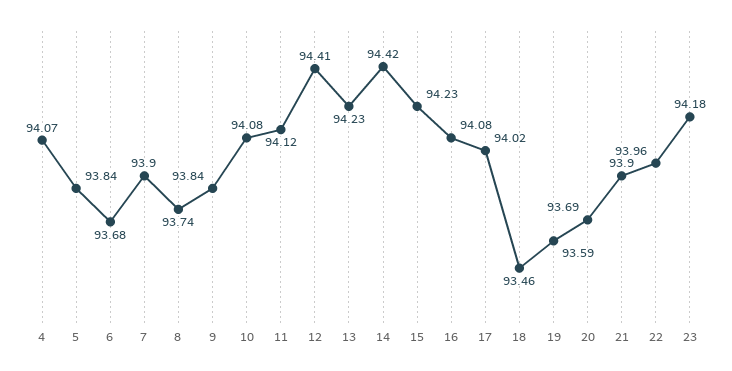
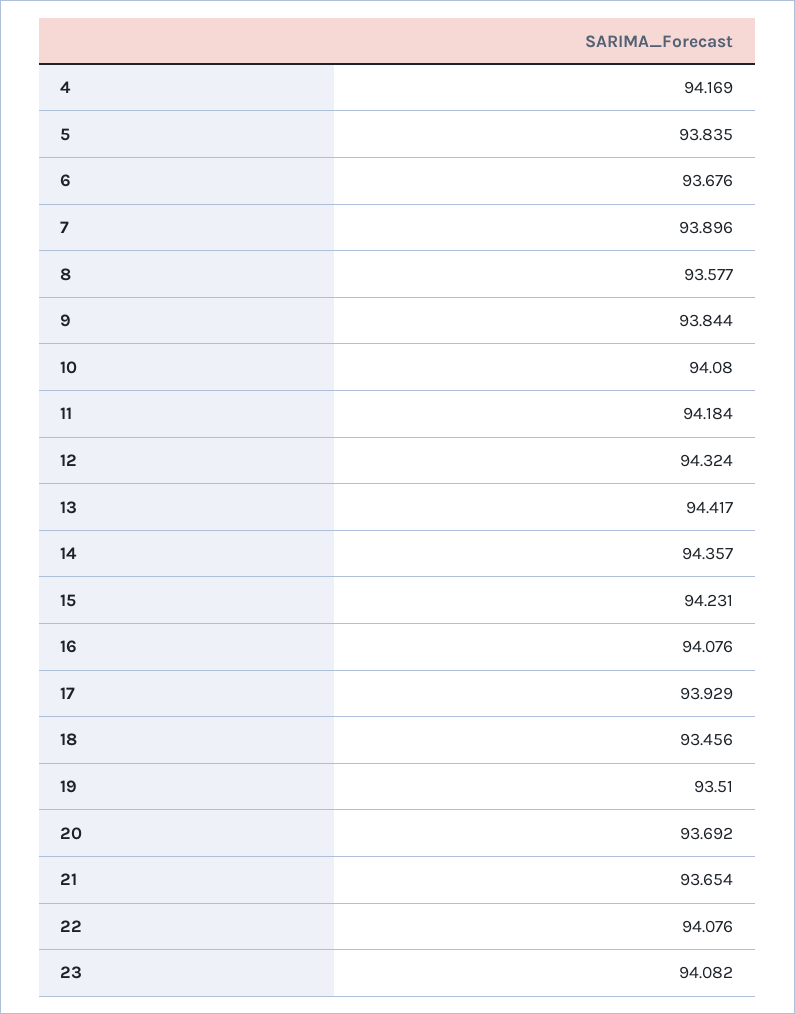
4: 94.07 -> 94.169
8: 93.74 -> 93.577
11: 94.12 -> 94.184
12: 94.41 -> 94.324
13: 94.23 -> 94.417
14: 94.42 -> 94.357
17: 94.02 -> 93.929
19: 93.59 -> 93.51
21: 93.9 -> 93.654
22: 93.96 -> 94.076
23: 94.18 -> 94.082

